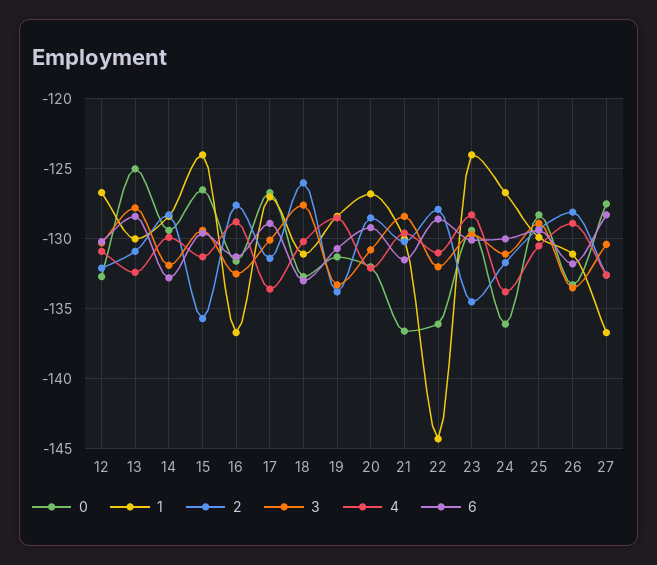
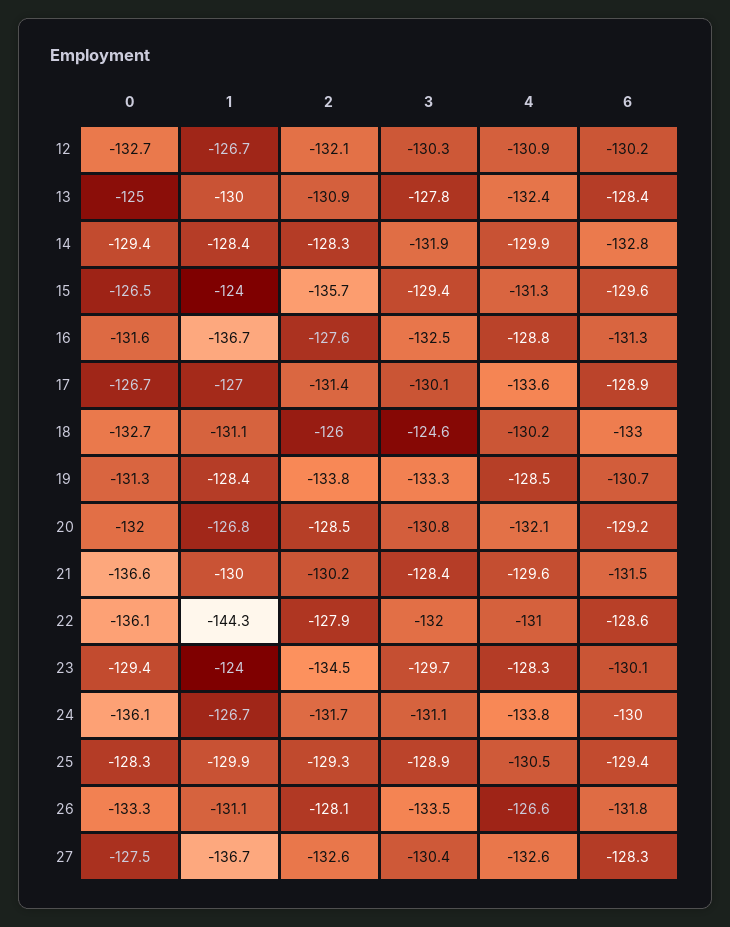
3, 18: -127.5 -> -124.6
4, 26: -129 -> -126.6

